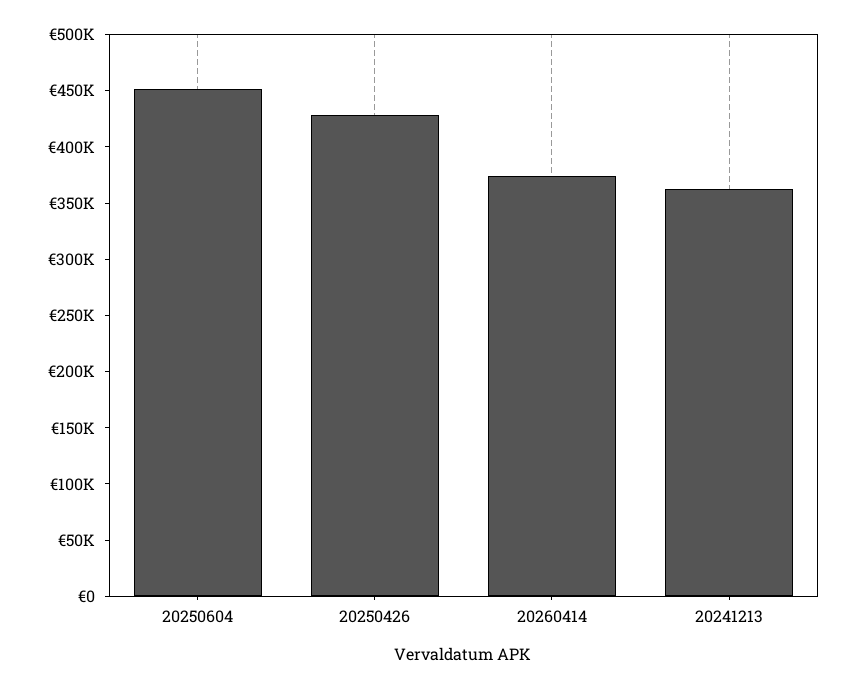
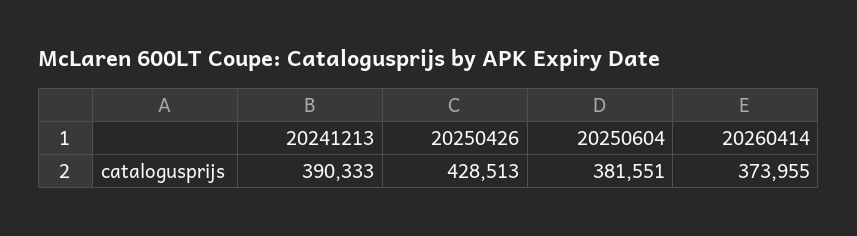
20250604: 450000 -> 381551
20241213: 360000 -> 390333

